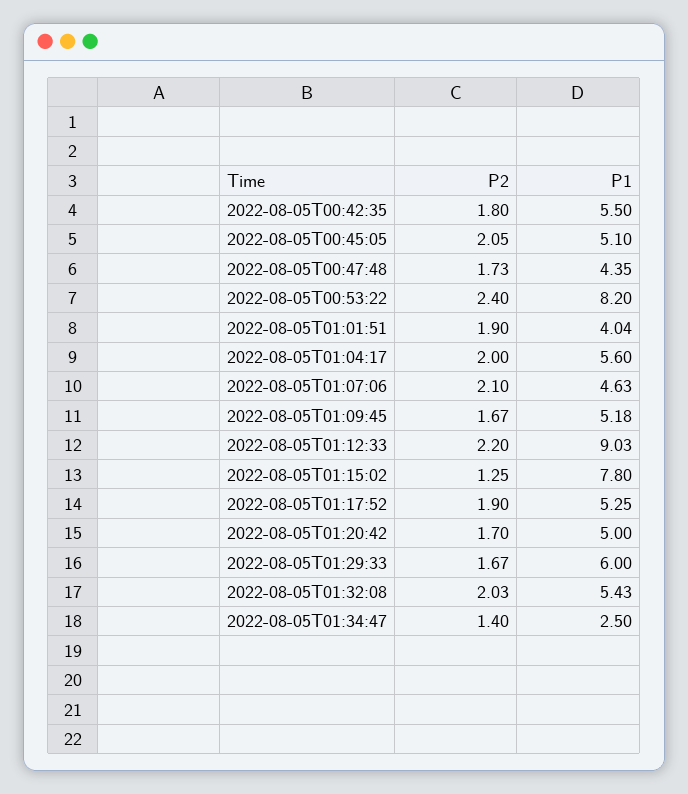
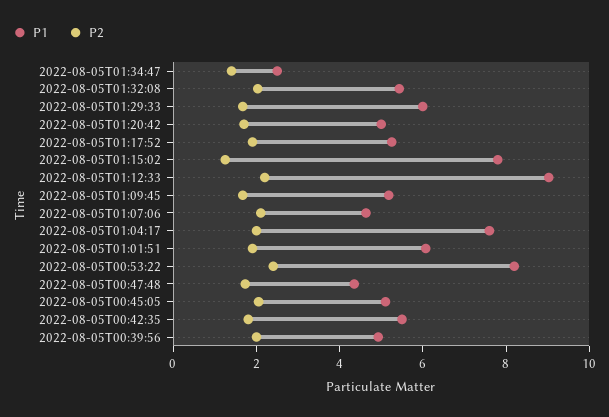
P1, 2022-08-05T01:01:51: 4.04 -> 6
P1, 2022-08-05T01:04:17: 5.6 -> 7.5
P1, 2022-08-05T00:39:56: none -> 5
P2, 2022-08-05T00:39:56: none -> 2

